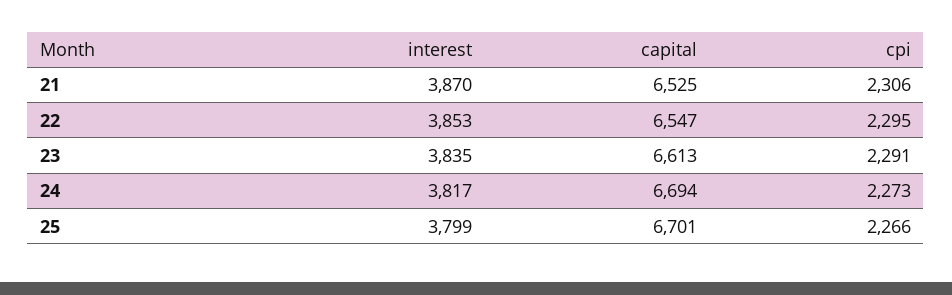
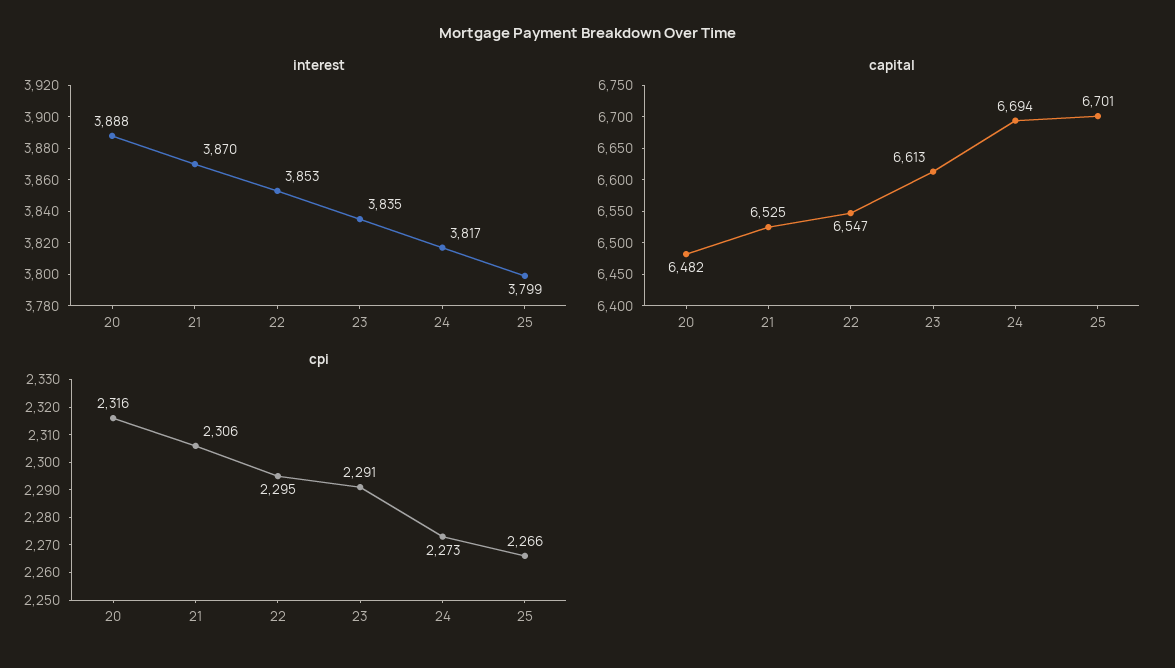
interest, 20: none -> 3888
capital, 20: none -> 6482
cpi, 20: none -> 2316

